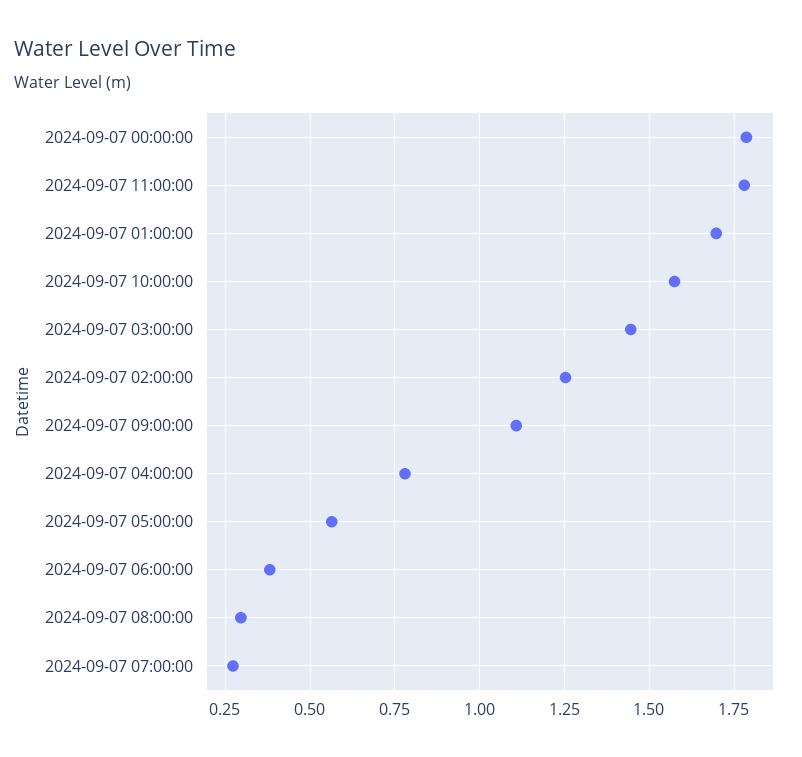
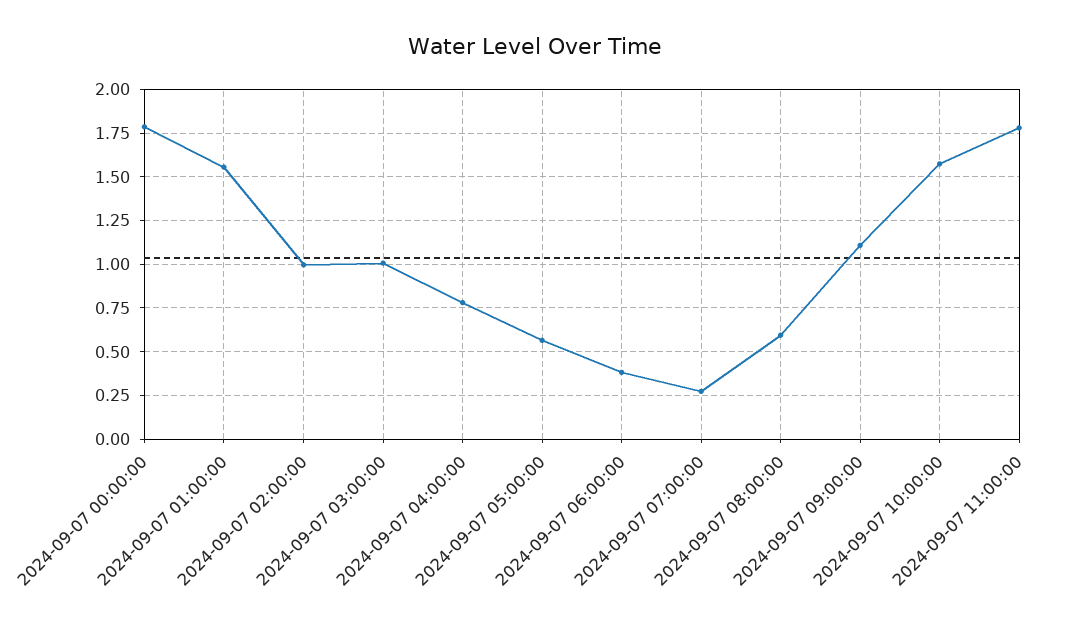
2024-09-07 01:00:00: 1.7 -> 1.55
2024-09-07 03:00:00: 1.45 -> 1
2024-09-07 02:00:00: 1.25 -> 1
2024-09-07 08:00:00: 0.3 -> 0.6

